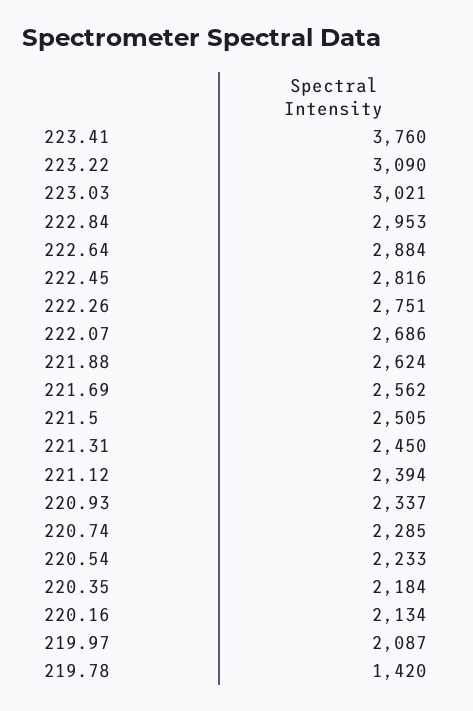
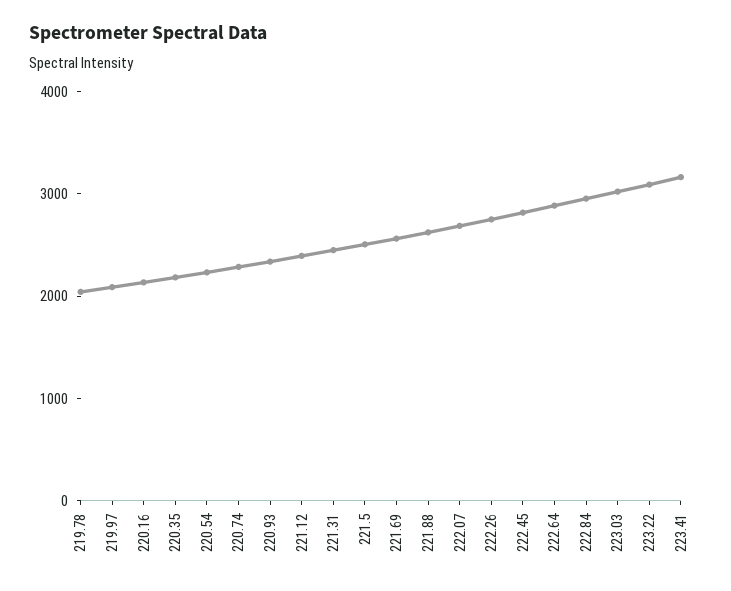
223.41: 3760 -> 3200
219.78: 1420 -> 2000

